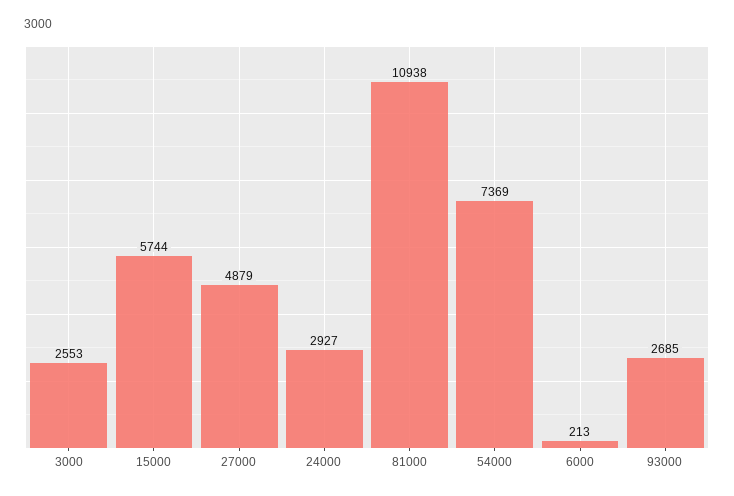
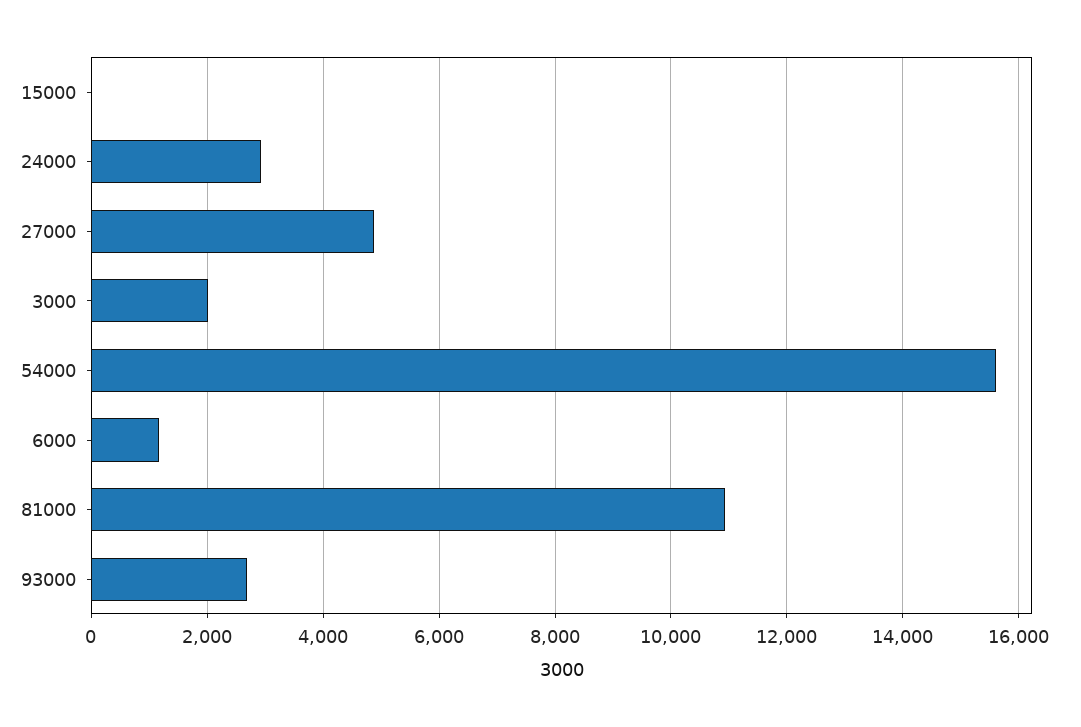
3000: 2553 -> 2000
15000: 5744 -> 0
54000: 7369 -> 15600
6000: 213 -> 1200

